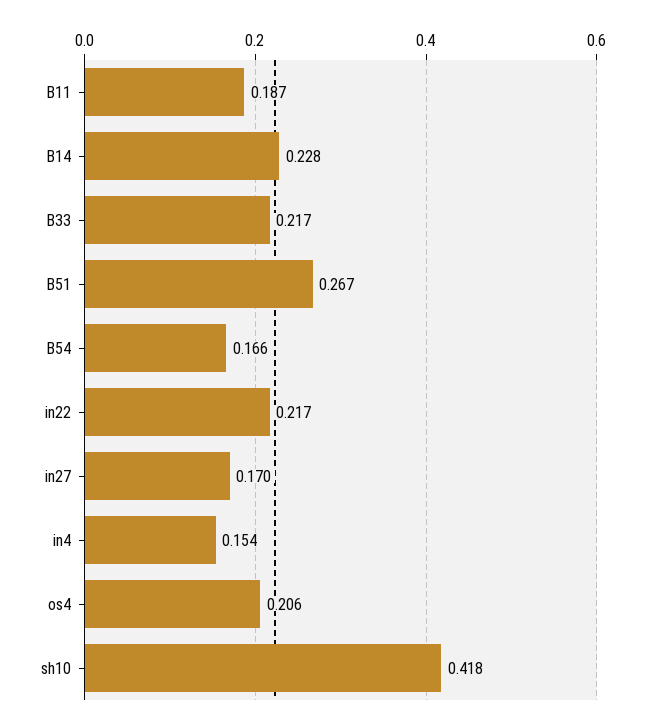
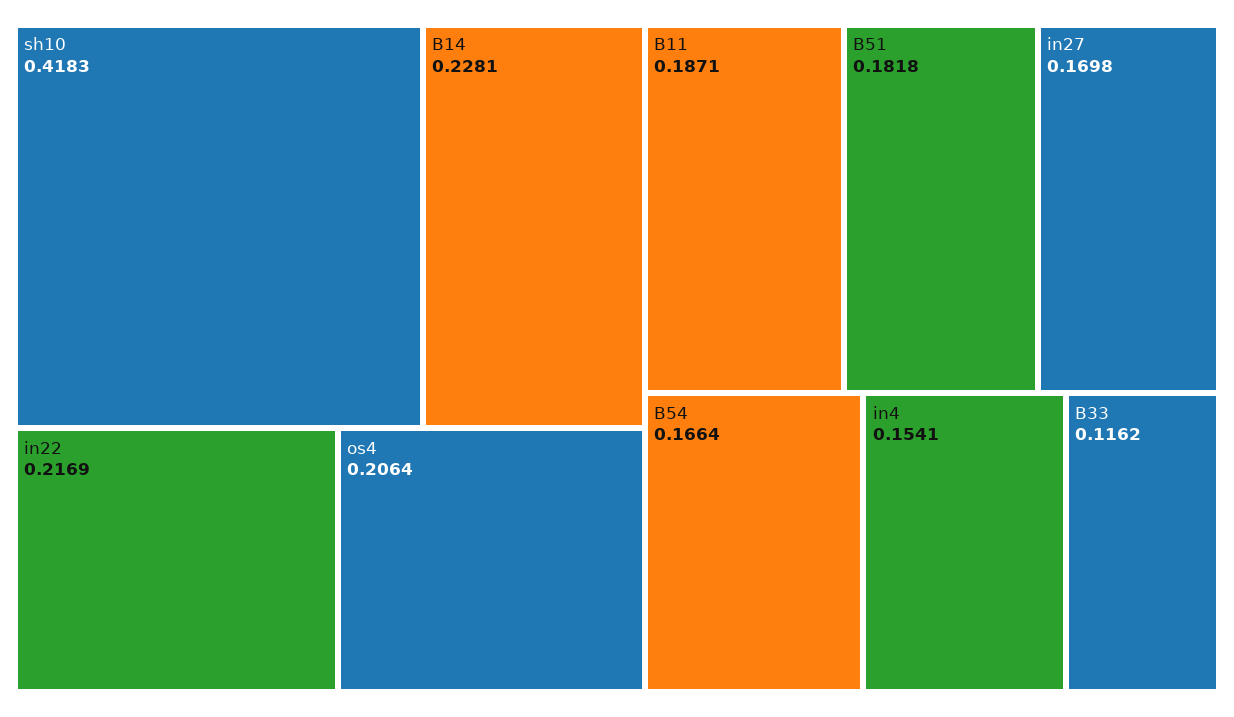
B33: 0.217 -> 0.1162
B51: 0.267 -> 0.1818

